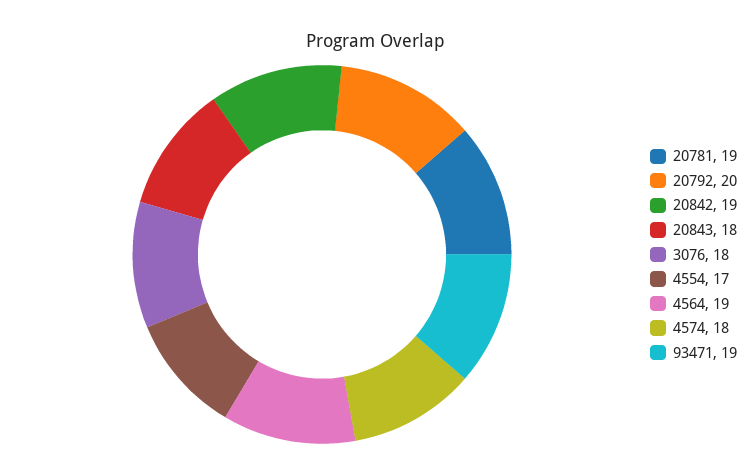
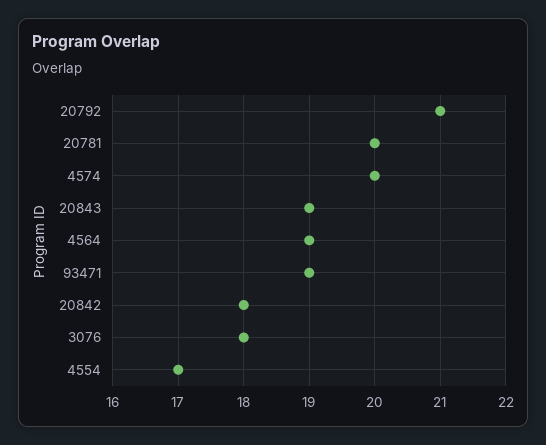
20781: 19 -> 20
20792: 20 -> 21
20842: 19 -> 18
20843: 18 -> 19
4574: 18 -> 20

